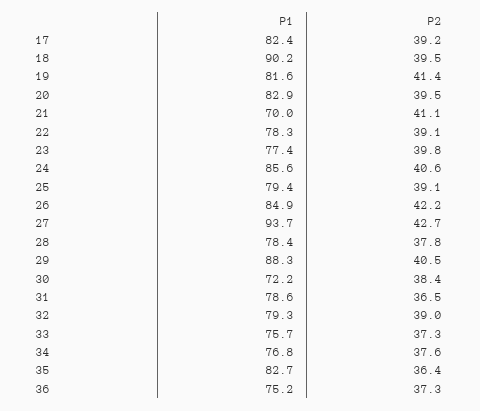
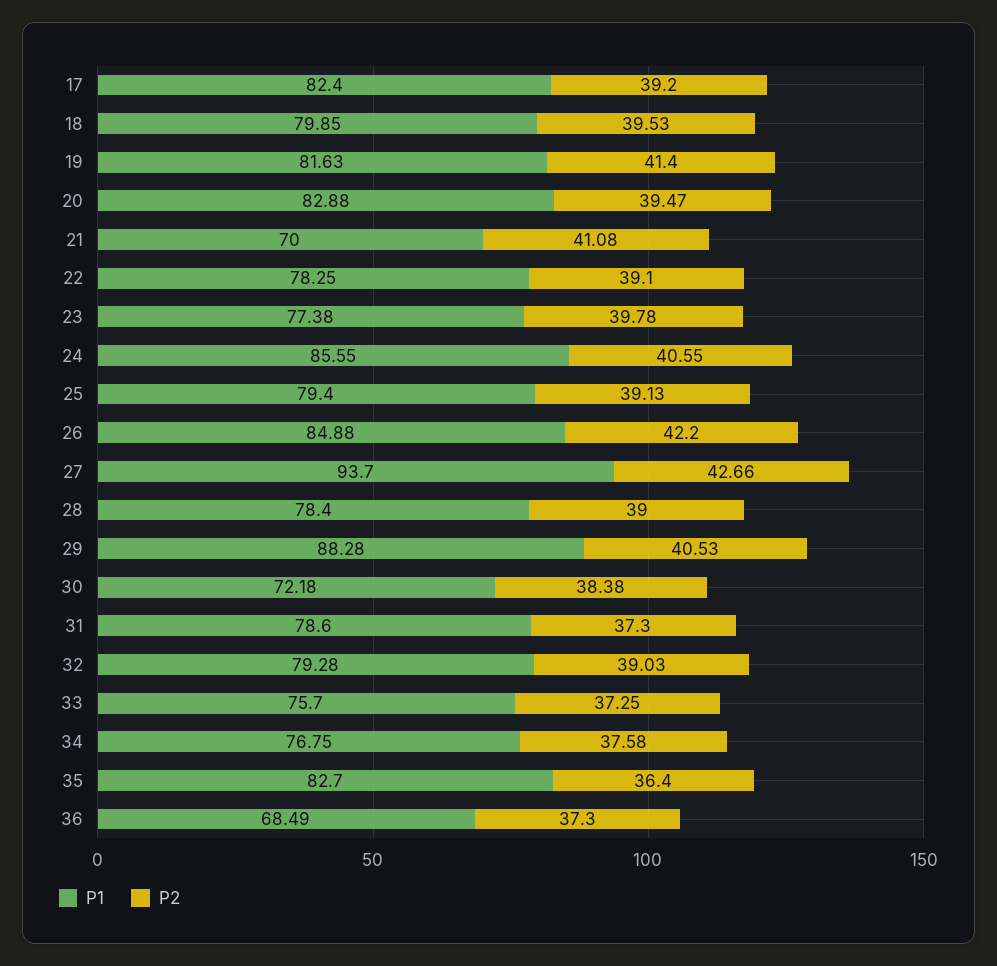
P1, 18: 90.2 -> 79.85
P2, 28: 37.8 -> 39
P2, 31: 36.5 -> 37.3
P1, 36: 75.2 -> 68.49

